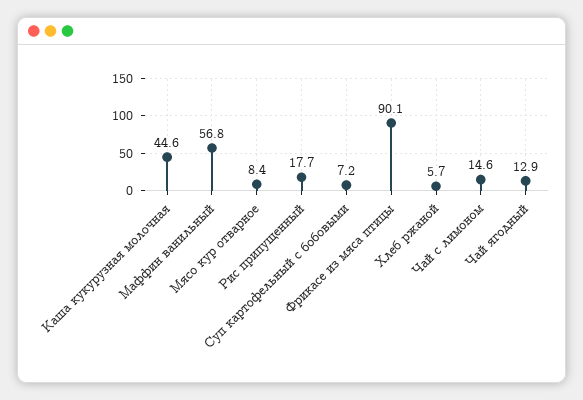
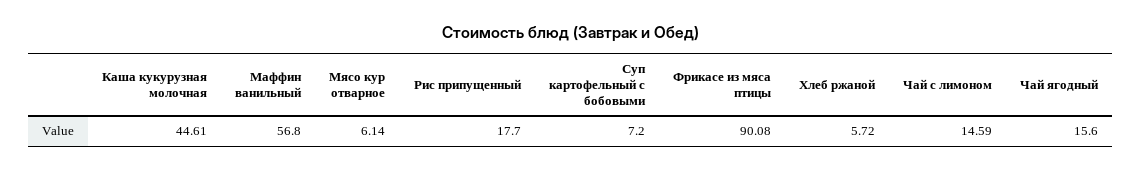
Мясо кур отварное: 8.4 -> 6.14
Чай ягодный: 12.9 -> 15.6

